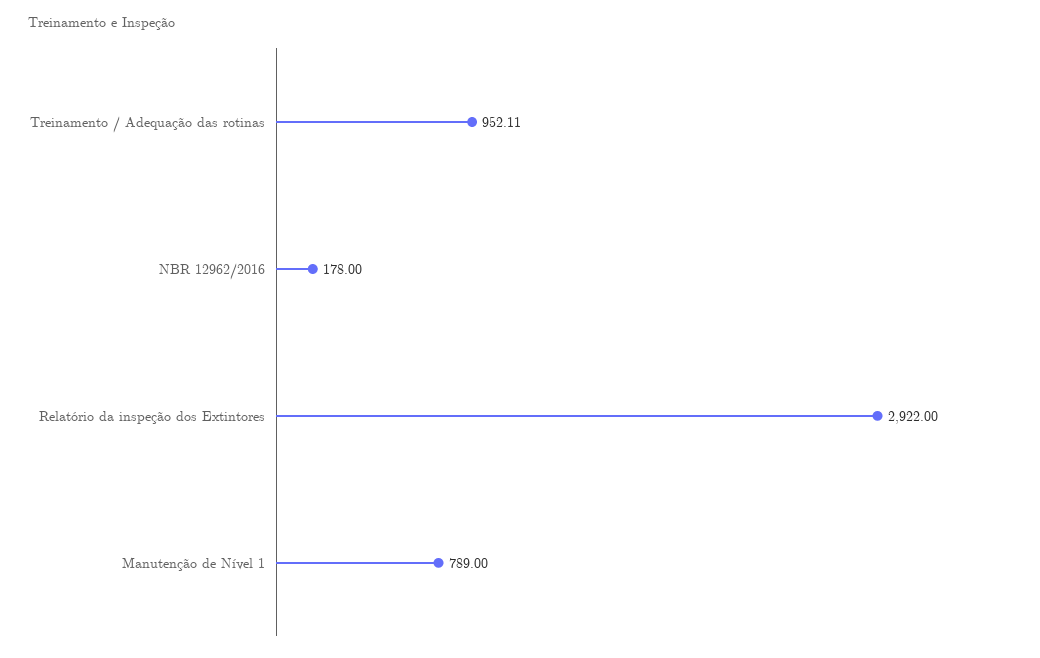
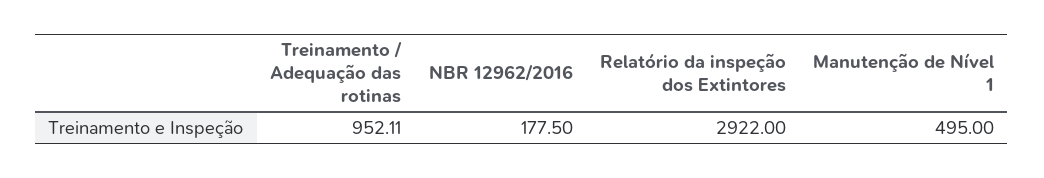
NBR 12962/2016: 178 -> 177.5
Manutenção de Nível 1: 789 -> 495

